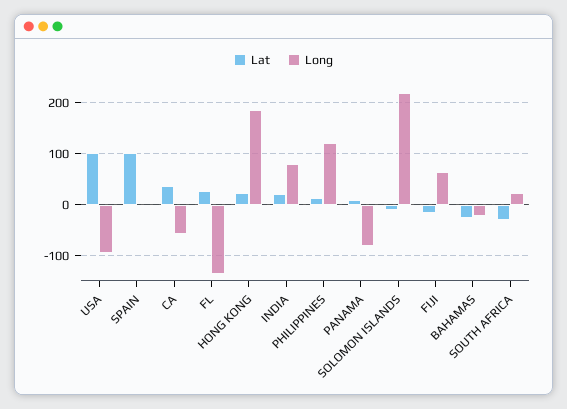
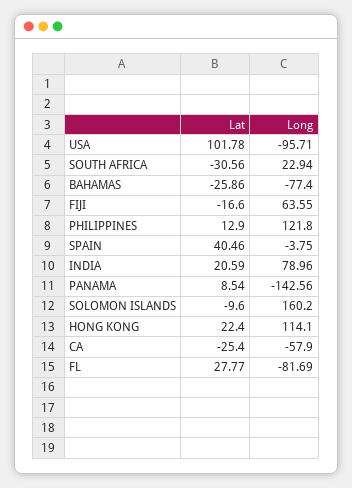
Lat, SPAIN: 100 -> 40.46
Lat, CA: 40 -> -25.4
Long, FL: -140 -> -81.69
Long, HONG KONG: 180 -> 114.1
Long, PANAMA: -80 -> -142.56
Long, SOLOMON ISLANDS: 220 -> 160.2
Long, BAHAMAS: -20 -> -77.4

